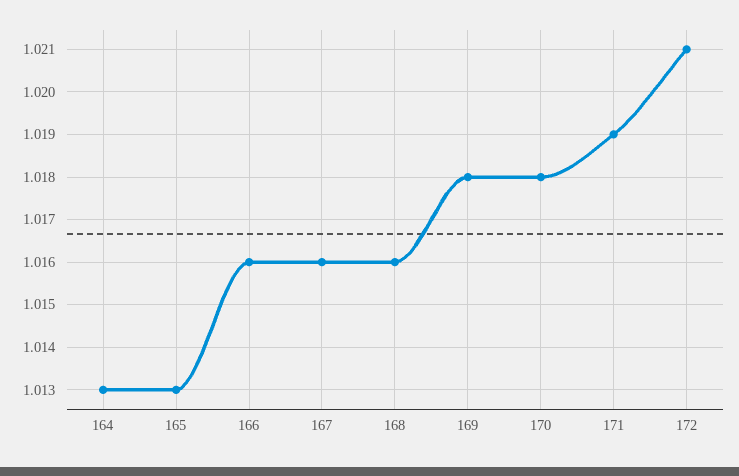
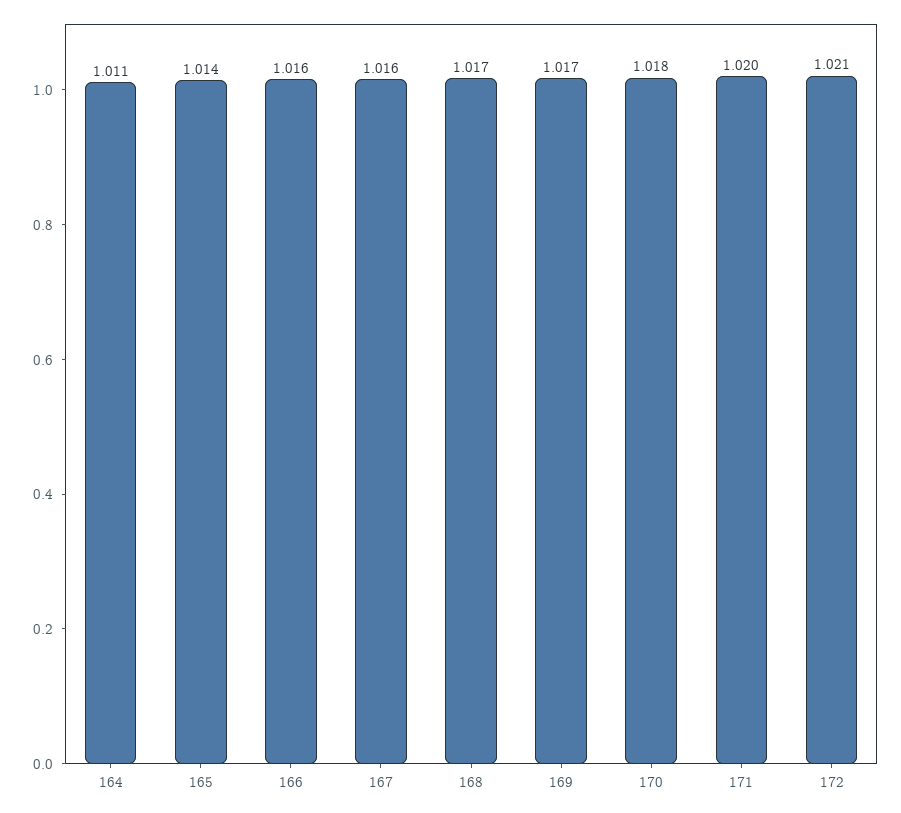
164: 1.013 -> 1.011
165: 1.013 -> 1.014
168: 1.016 -> 1.017
169: 1.018 -> 1.017
171: 1.019 -> 1.02

